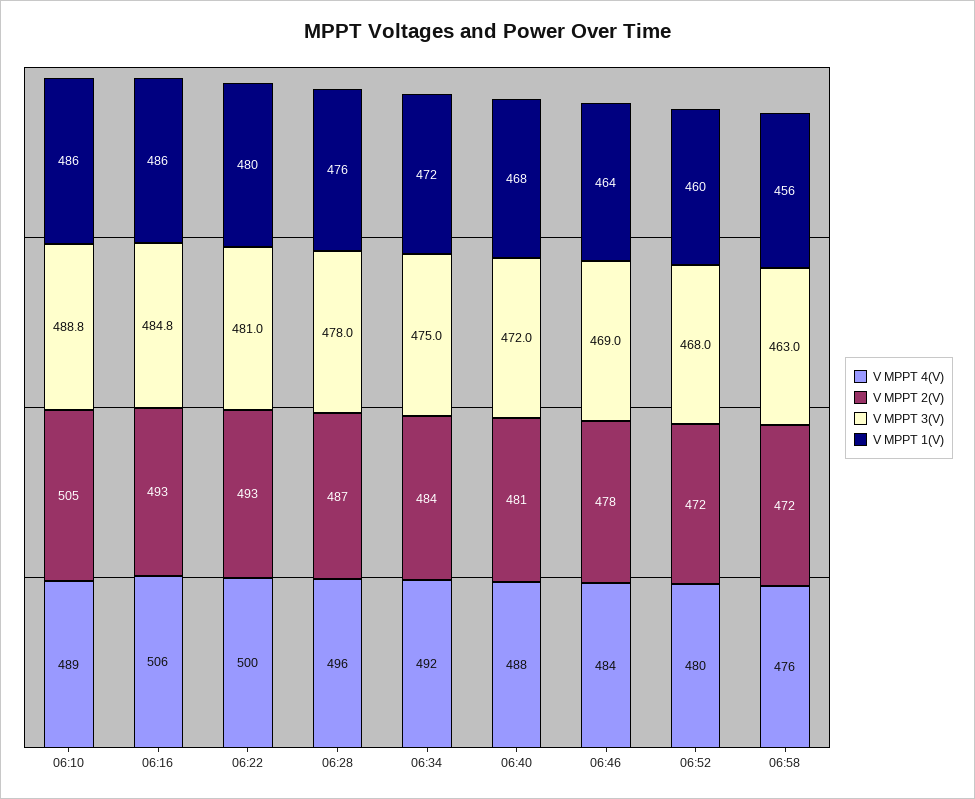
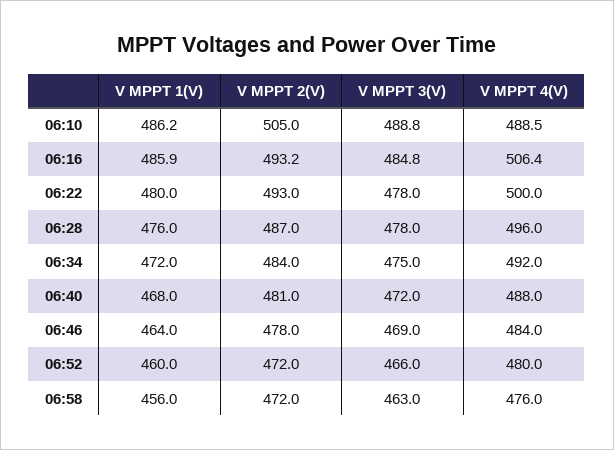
V MPPT 3(V), 06:22: 481 -> 478
V MPPT 3(V), 06:52: 468 -> 466

